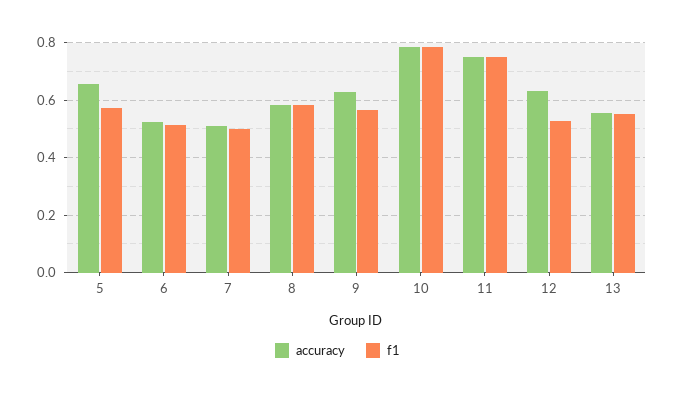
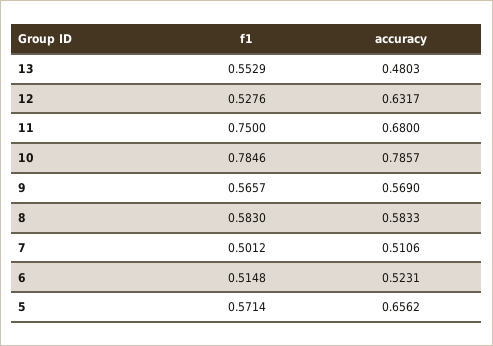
accuracy, 9: 0.625 -> 0.569
accuracy, 11: 0.75 -> 0.68
accuracy, 13: 0.55 -> 0.4803

